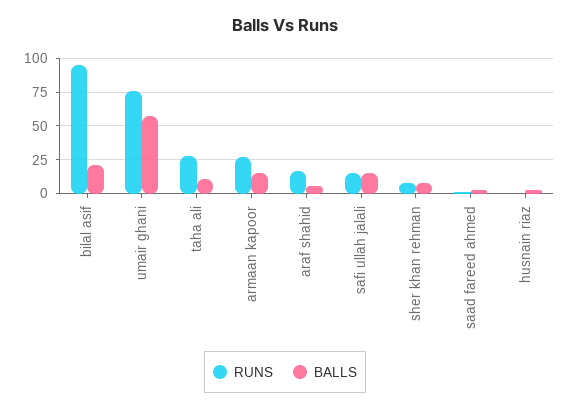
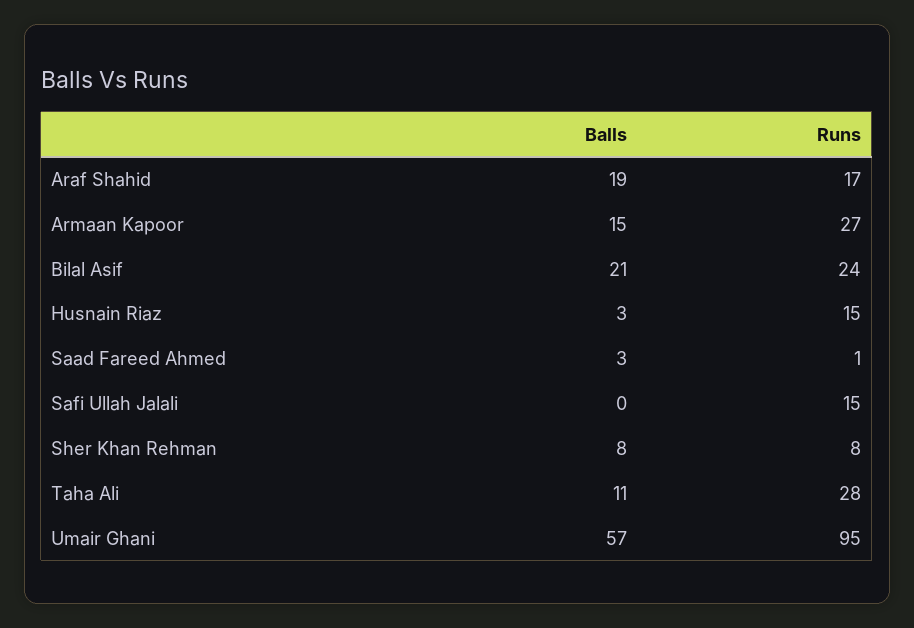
RUNS, bilal asif: 95 -> 24
RUNS, umair ghani: 75 -> 95
BALLS, araf shahid: 5 -> 19
BALLS, safi ullah jalali: 15 -> 0
RUNS, husnain riaz: 0 -> 15

